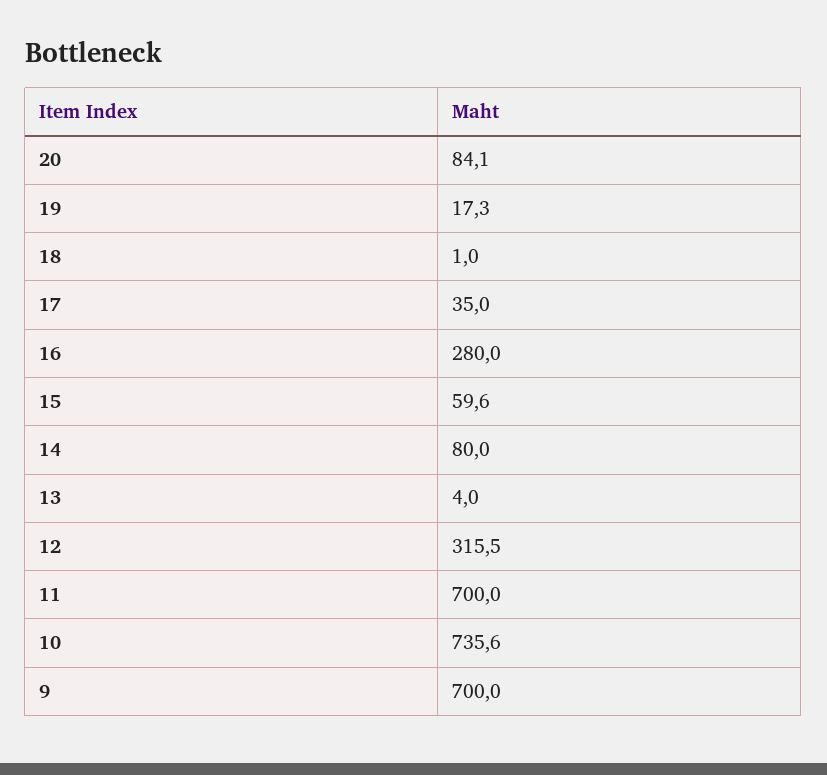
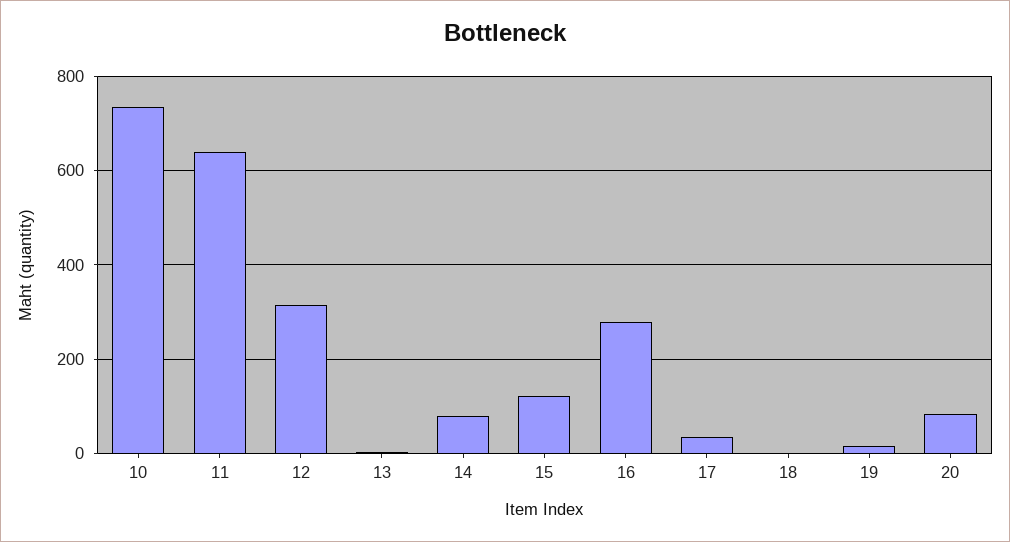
15: 59.6 -> 120
11: 700 -> 640
9: 700 -> none

